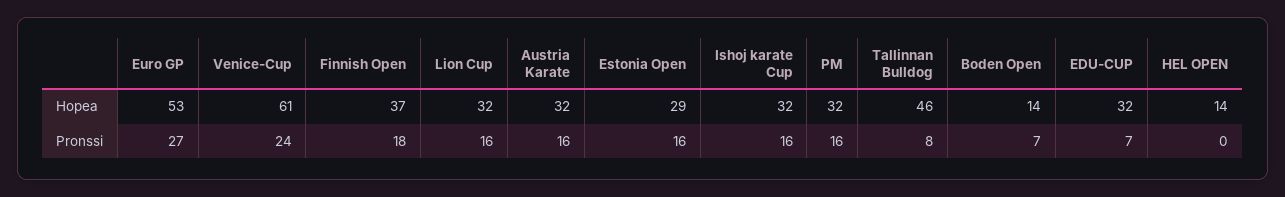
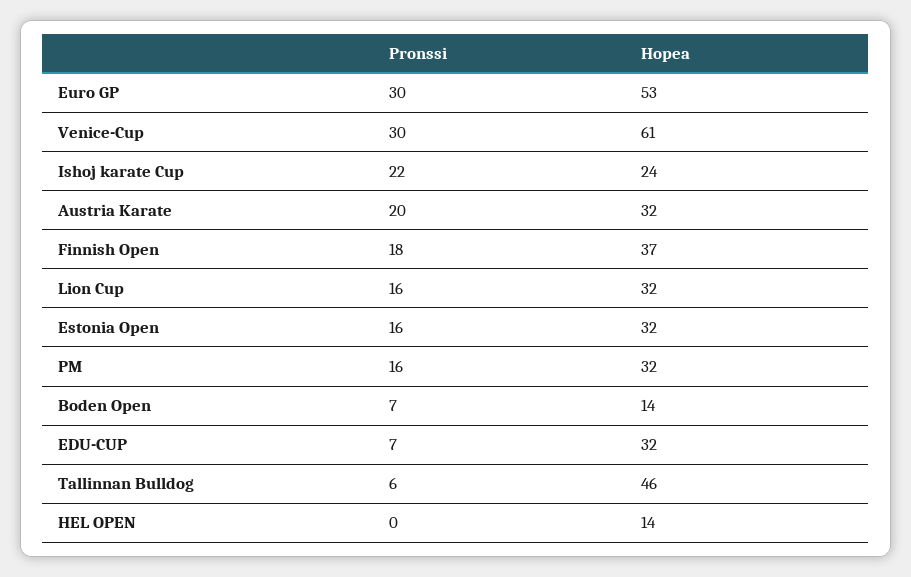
Estonia Open, Hopea: 29 -> 32
Ishoj karate Cup, Hopea: 32 -> 24
Euro GP, Pronssi: 27 -> 30
Venice-Cup, Pronssi: 24 -> 30
Austria Karate, Pronssi: 16 -> 20
Ishoj karate Cup, Pronssi: 16 -> 22
Tallinnan Bulldog, Pronssi: 8 -> 6

